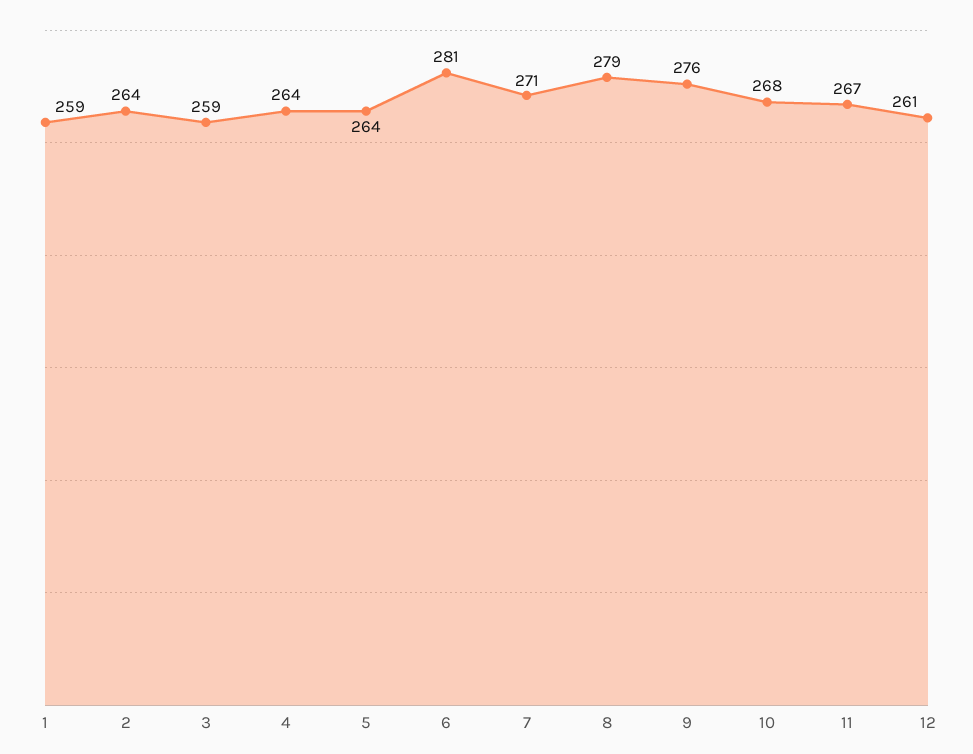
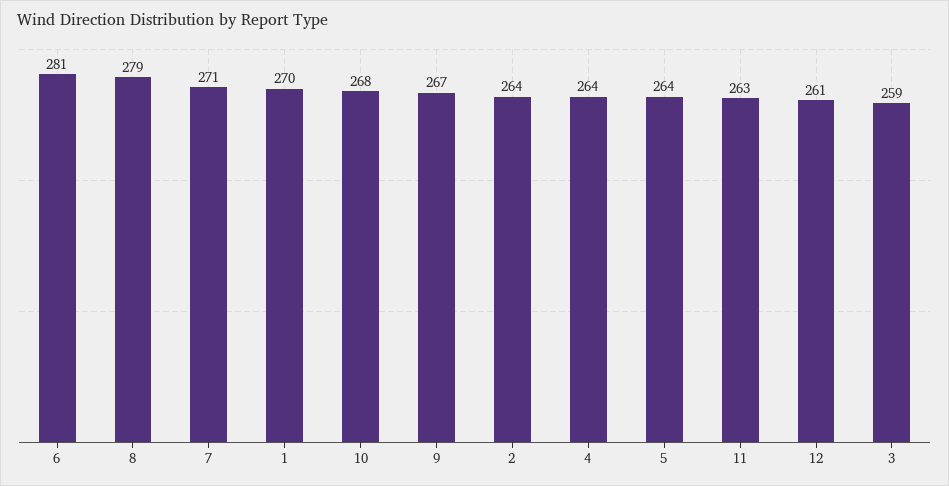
1: 259 -> 270
9: 276 -> 267
11: 267 -> 263

